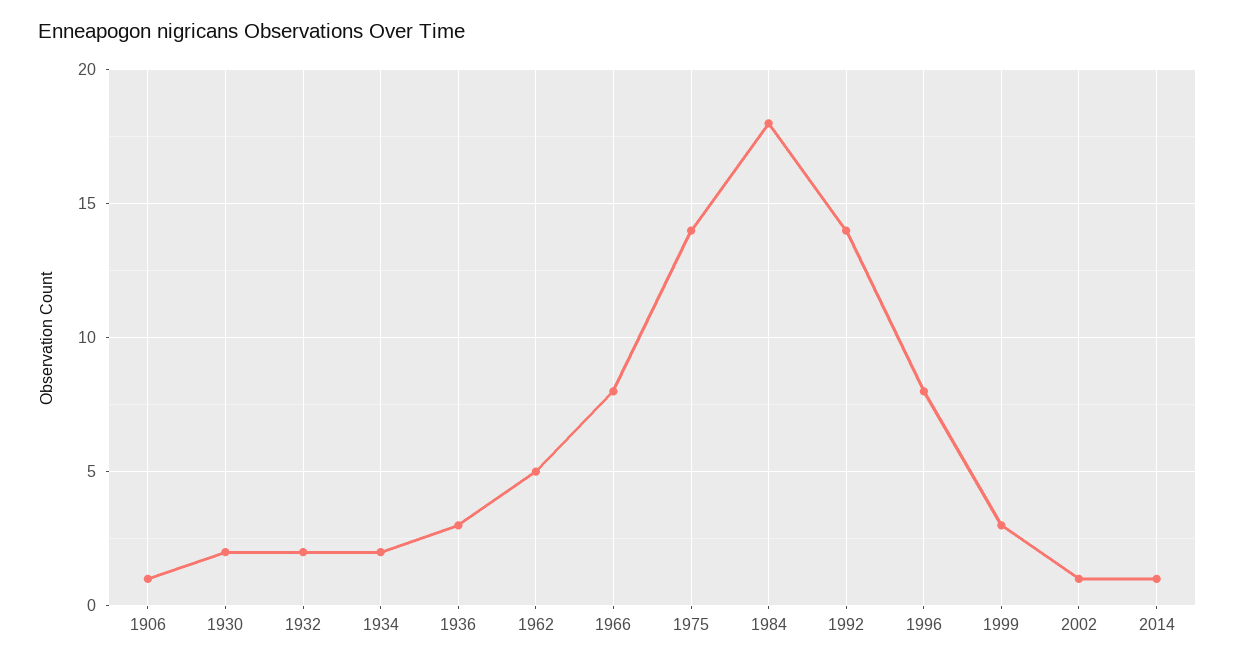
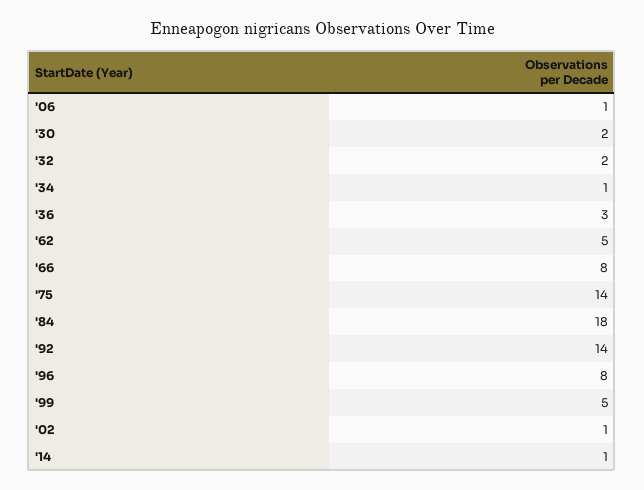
1934: 2 -> 1
1999: 3 -> 5

